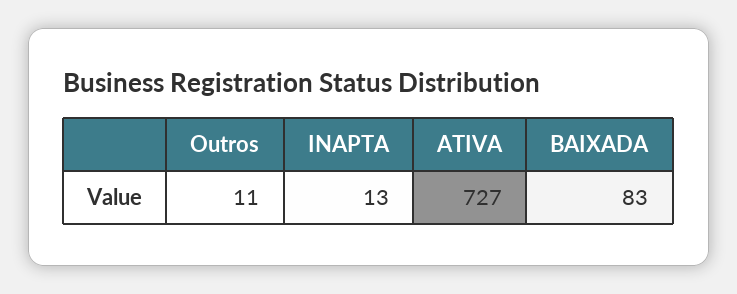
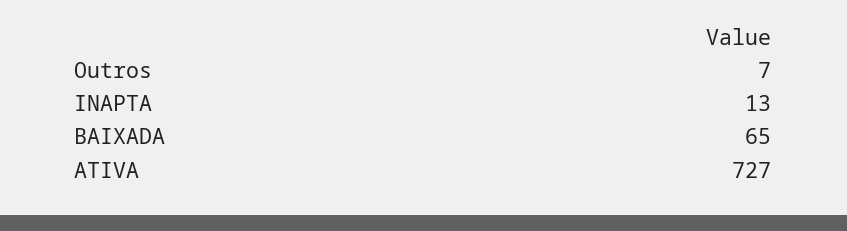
Outros: 11 -> 7
BAIXADA: 83 -> 65

